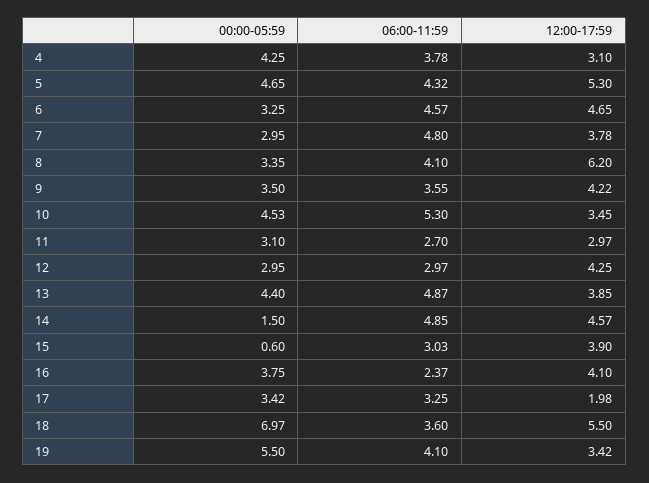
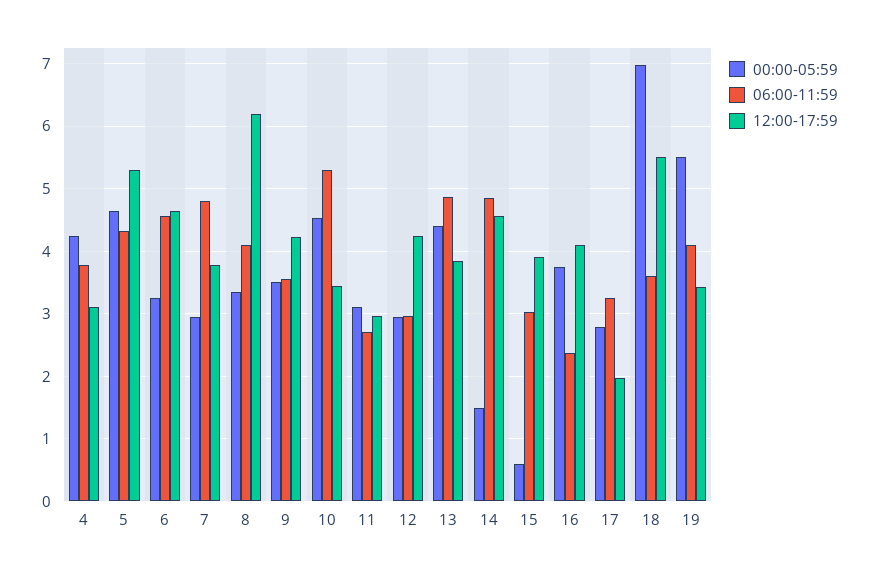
00:00-05:59, 17: 3.42 -> 2.8

